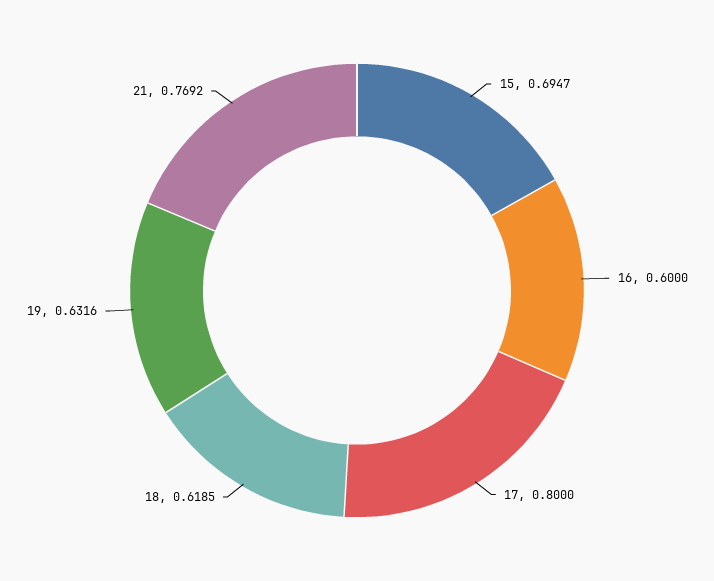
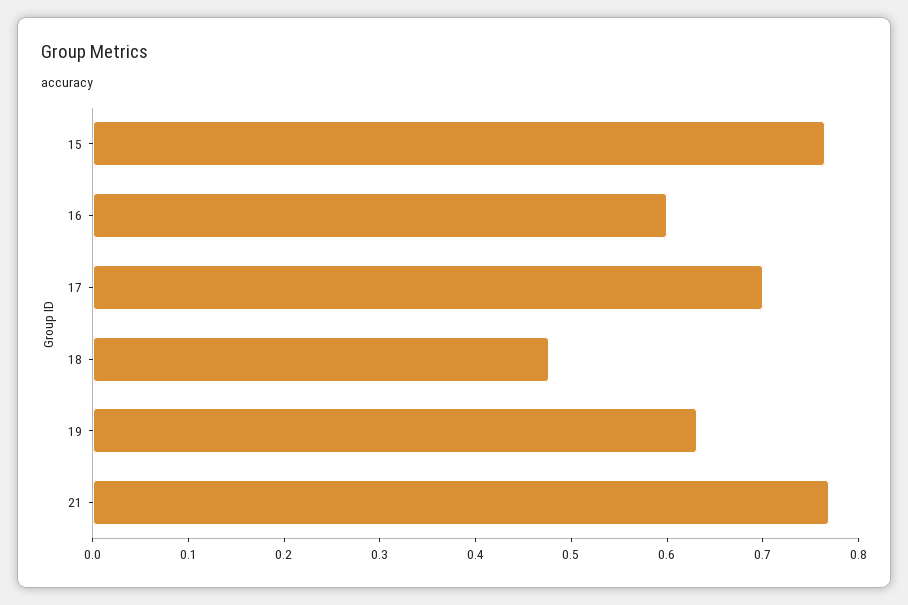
15: 0.6947 -> 0.76
17: 0.8 -> 0.7
18: 0.6185 -> 0.48

